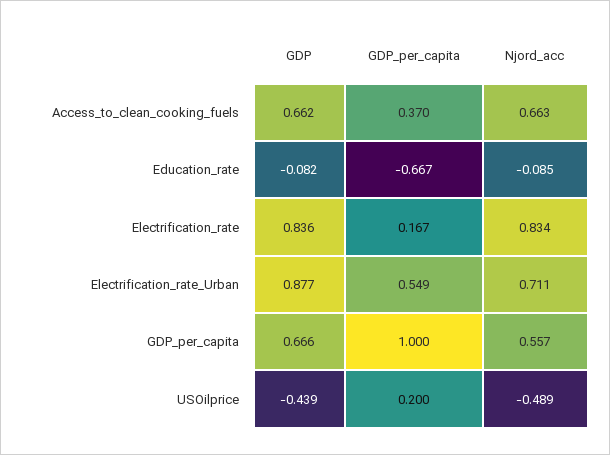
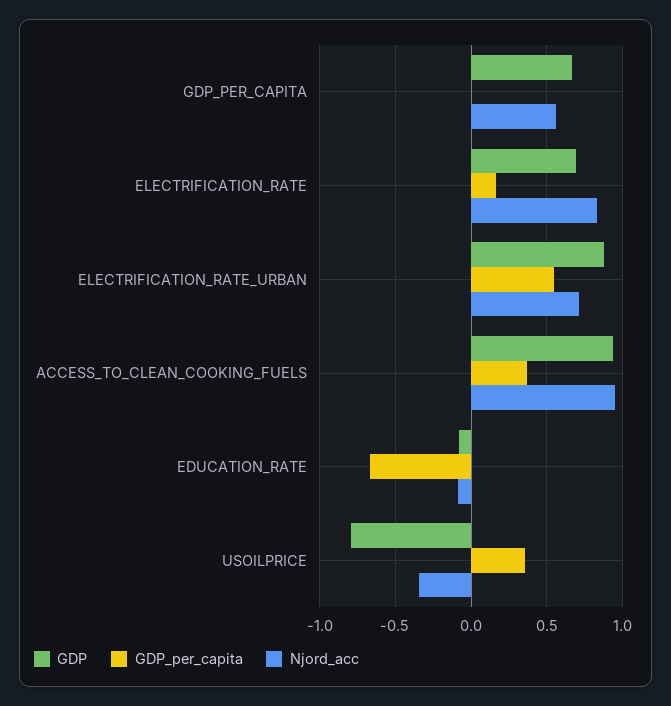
GDP, Access_to_clean_cooking_fuels: 0.662 -> 0.95
Njord_acc, Access_to_clean_cooking_fuels: 0.663 -> 0.95
GDP, Electrification_rate: 0.836 -> 0.7
GDP_per_capita, GDP_per_capita: 1 -> 0
GDP, USOilprice: -0.439 -> -0.8
GDP_per_capita, USOilprice: 0.2 -> 0.35
Njord_acc, USOilprice: -0.489 -> -0.35

